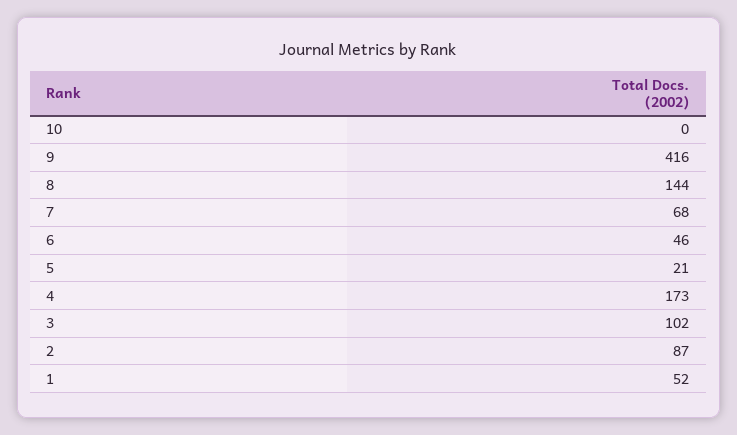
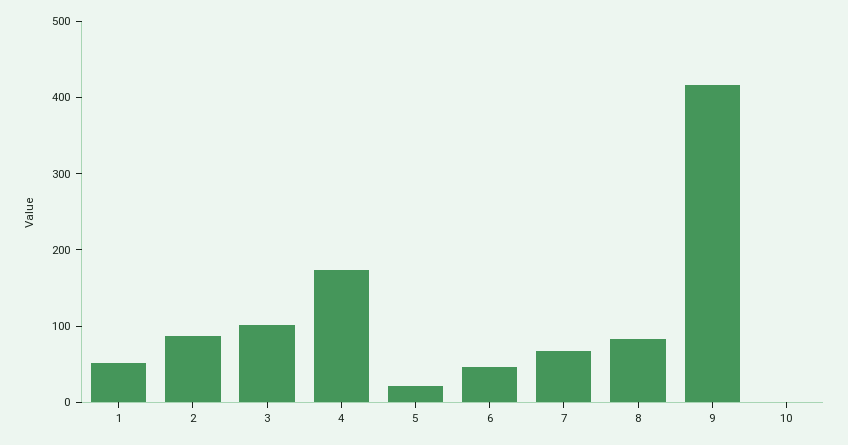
8: 144 -> 80

